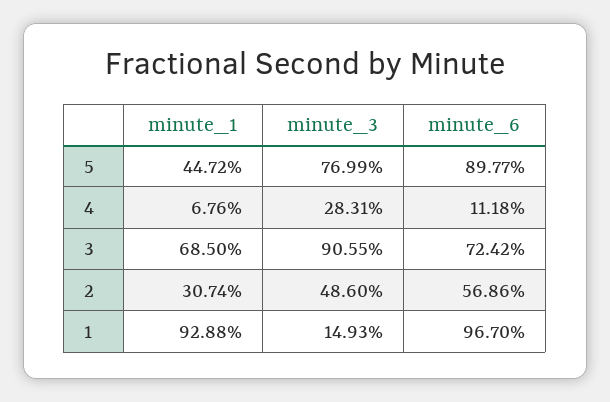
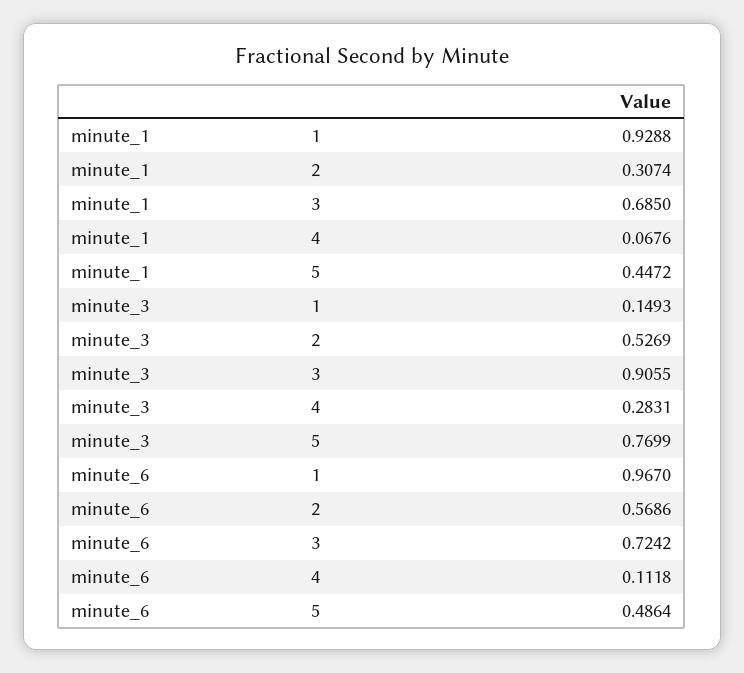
minute_6, 5: 0.8977 -> 0.4864
minute_3, 2: 0.486 -> 0.5269

